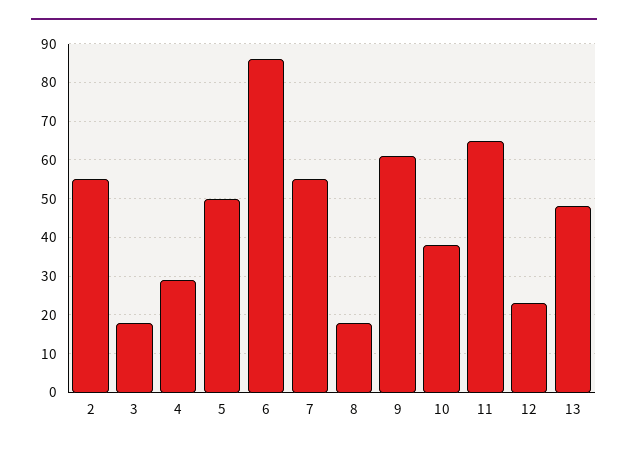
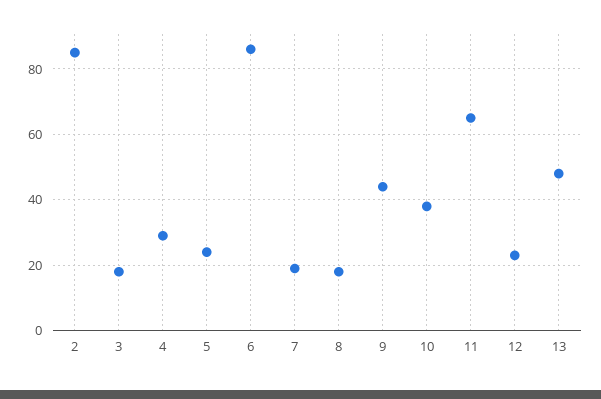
2: 55 -> 85
5: 50 -> 25
7: 55 -> 20
9: 60 -> 45

